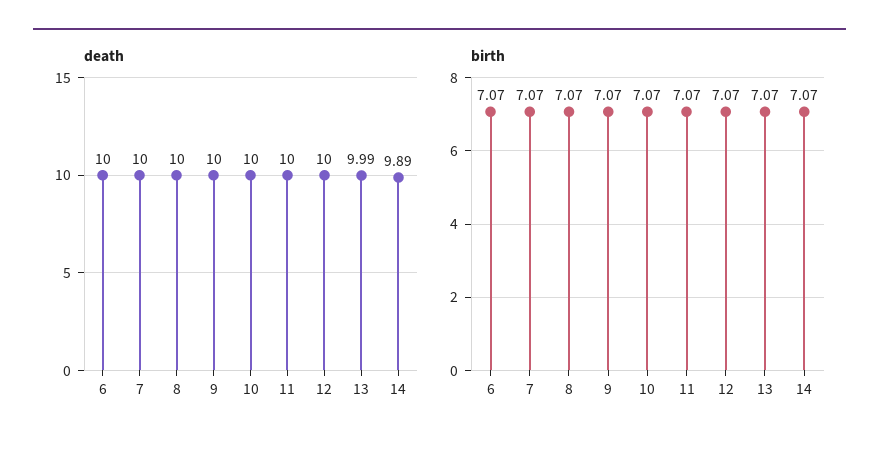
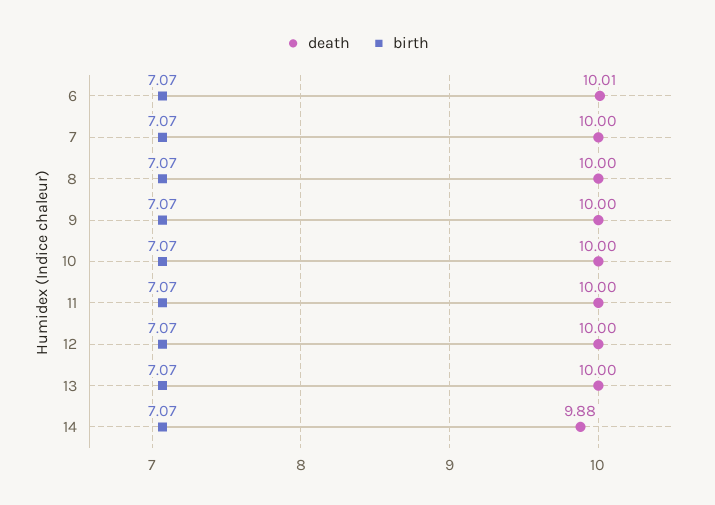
death, 6: 10 -> 10.01
death, 13: 9.99 -> 10
death, 14: 9.89 -> 9.88

